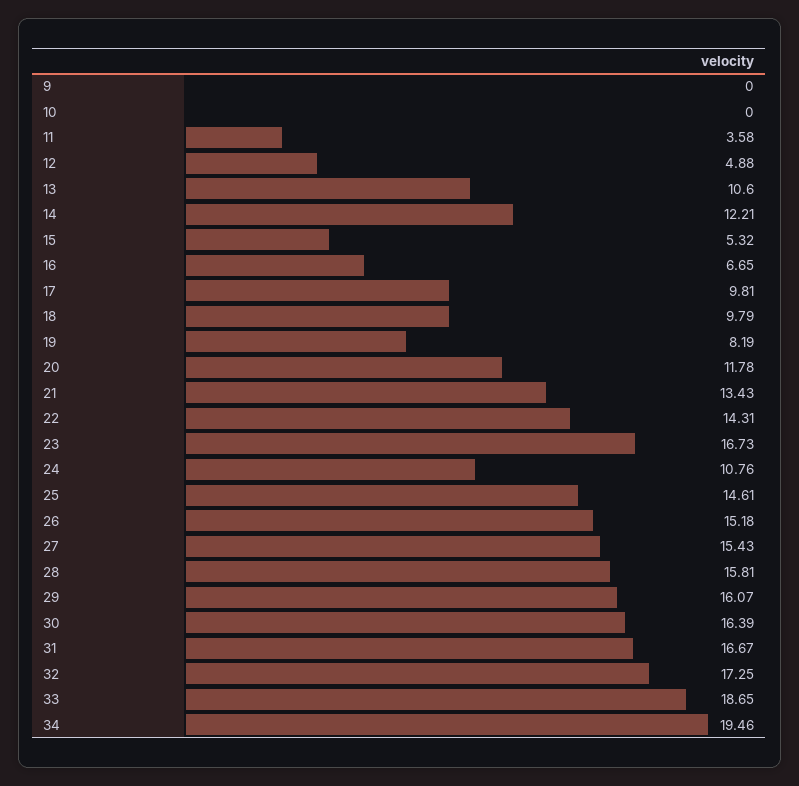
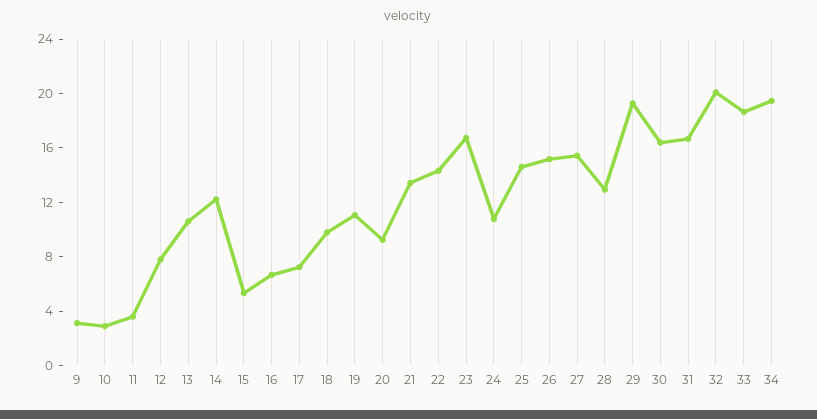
9: 0 -> 3
10: 0 -> 3
12: 4.88 -> 8
17: 9.81 -> 7
19: 8.19 -> 11
20: 11.78 -> 9
28: 15.81 -> 13
29: 16.07 -> 19
32: 17.25 -> 20

